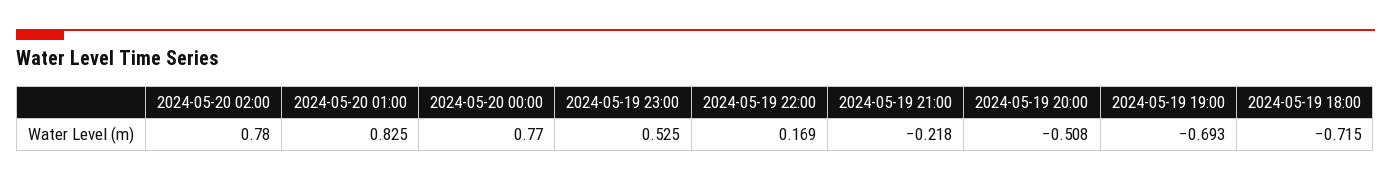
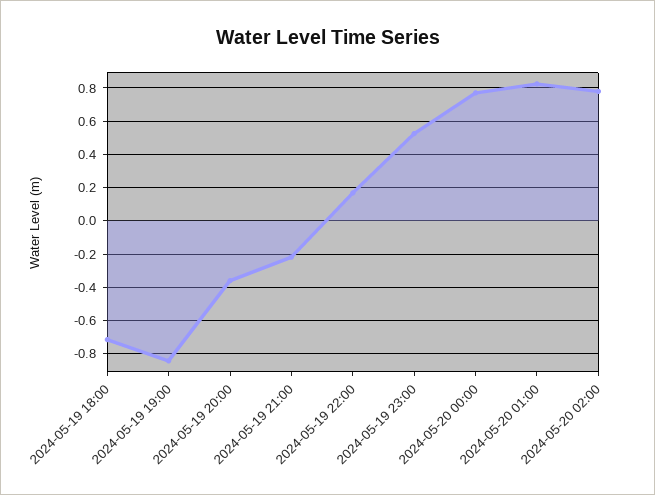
2024-05-19 20:00: -0.508 -> -0.35
2024-05-19 19:00: -0.693 -> -0.85

